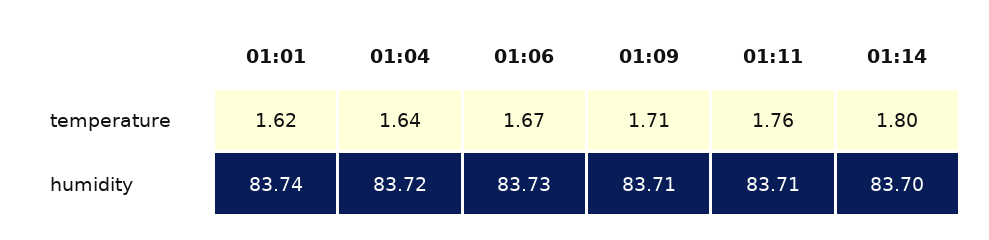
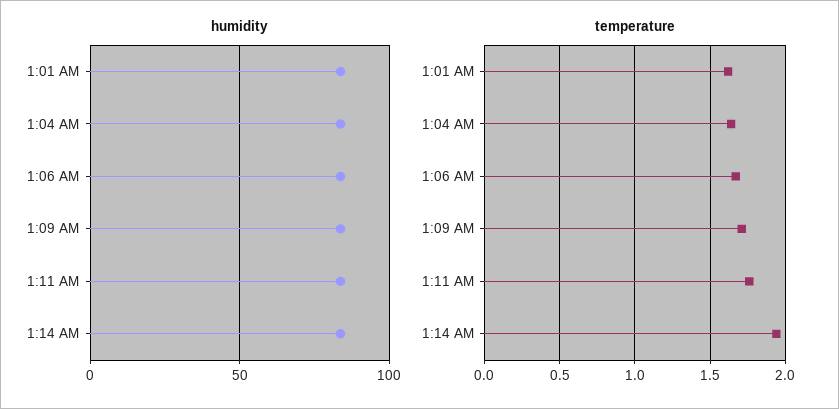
temperature, 01:14: 1.8 -> 1.95

